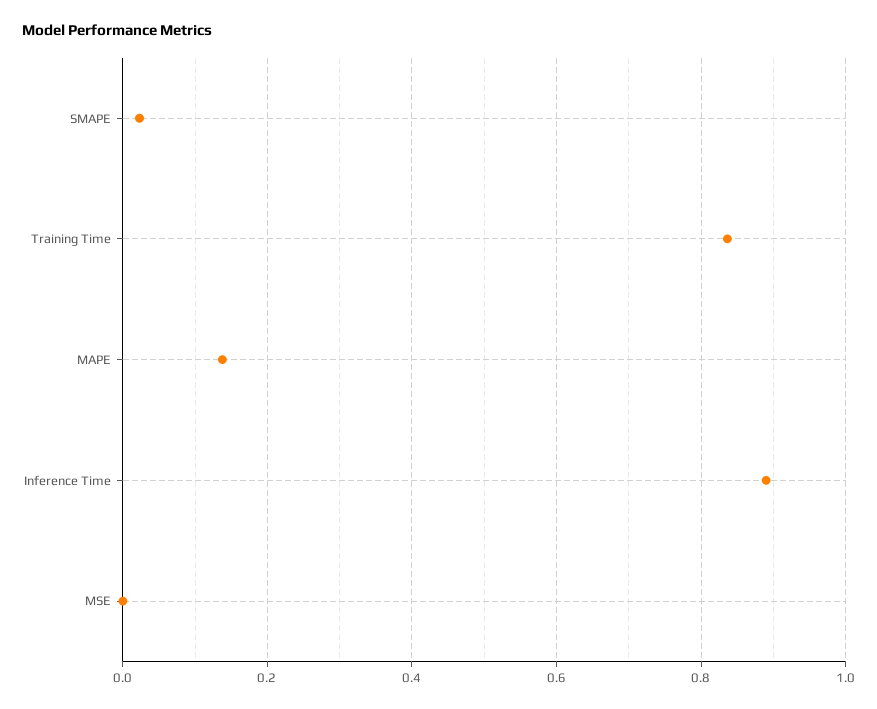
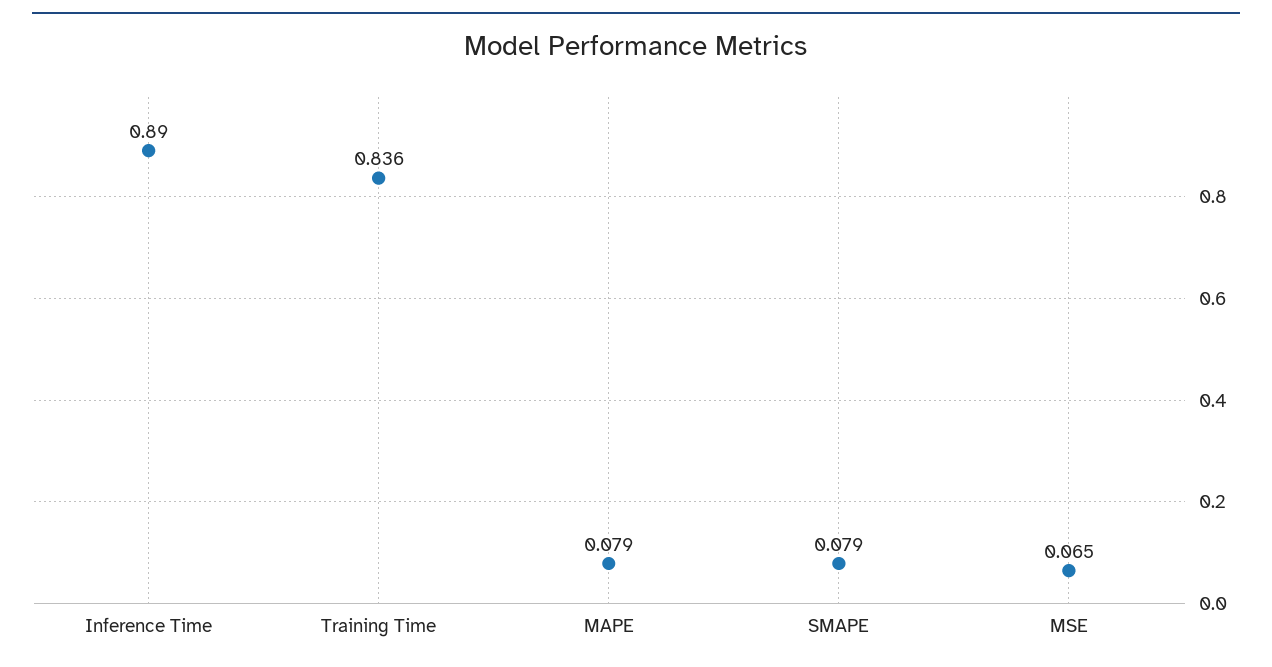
SMAPE: 0.02 -> 0.079
MAPE: 0.14 -> 0.079
MSE: 0 -> 0.065

